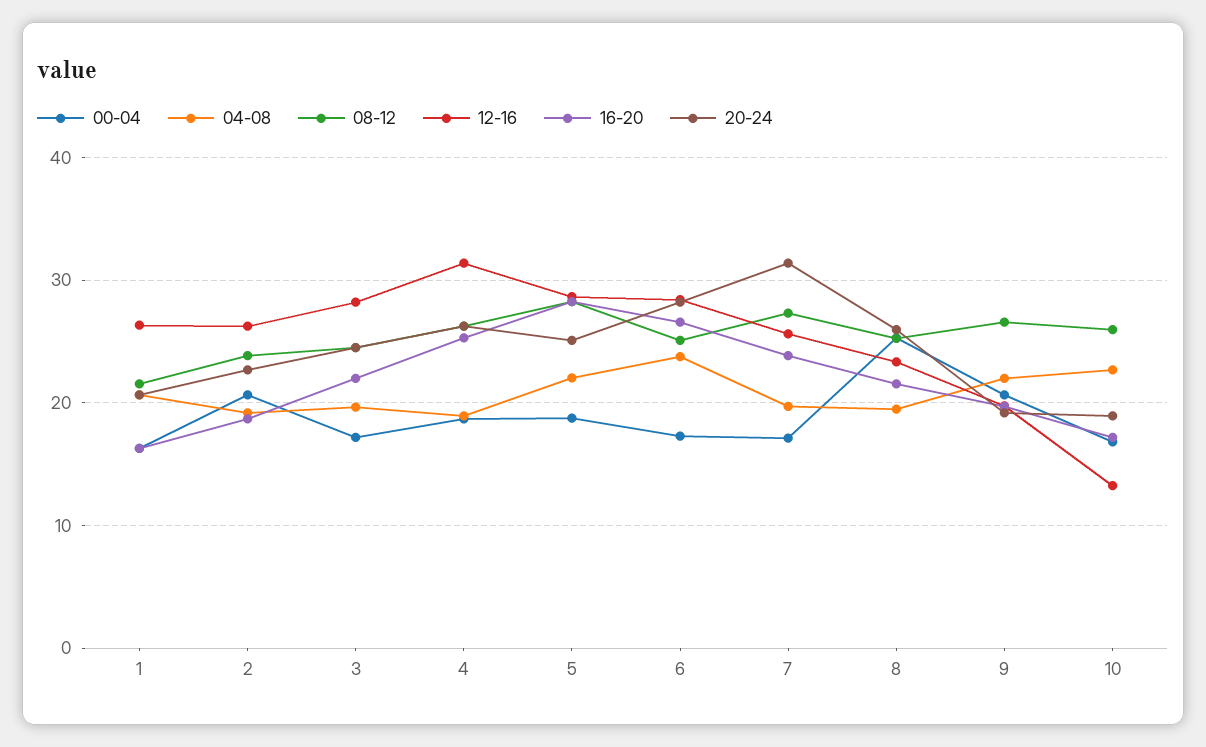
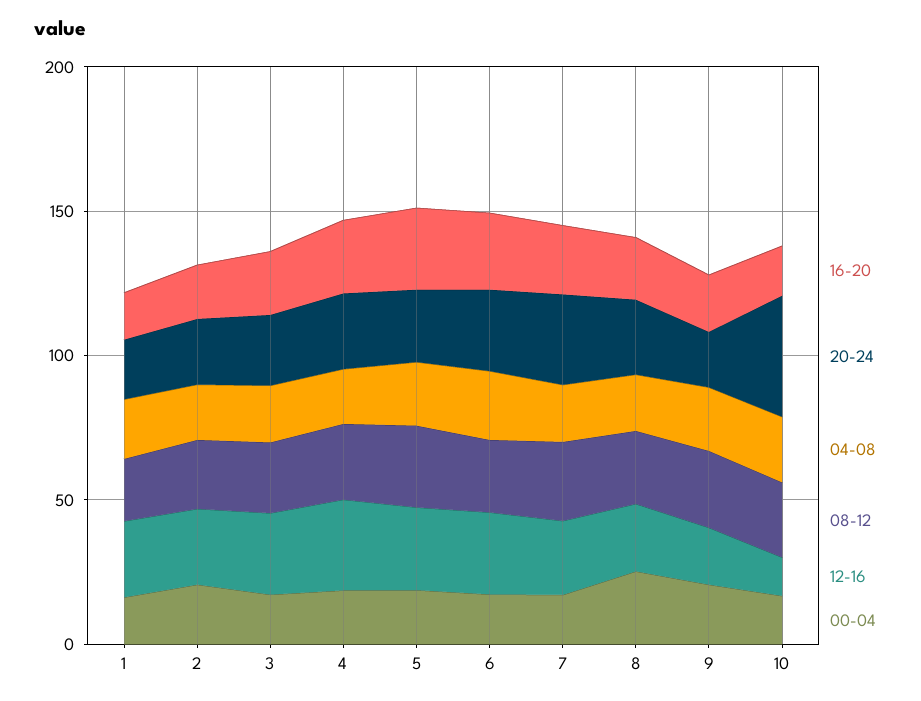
20-24, 10: 19 -> 40

